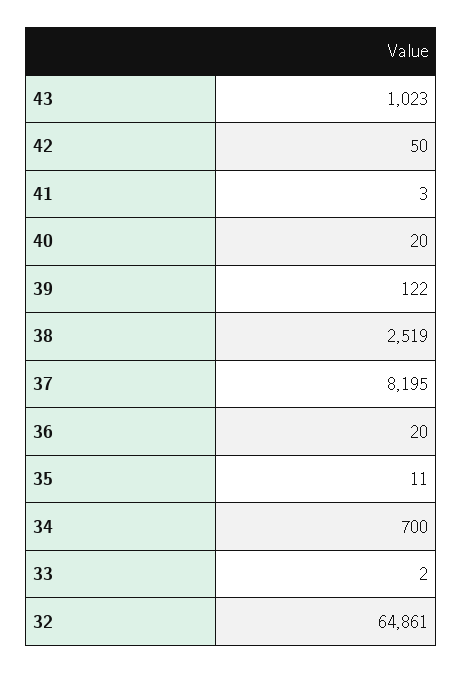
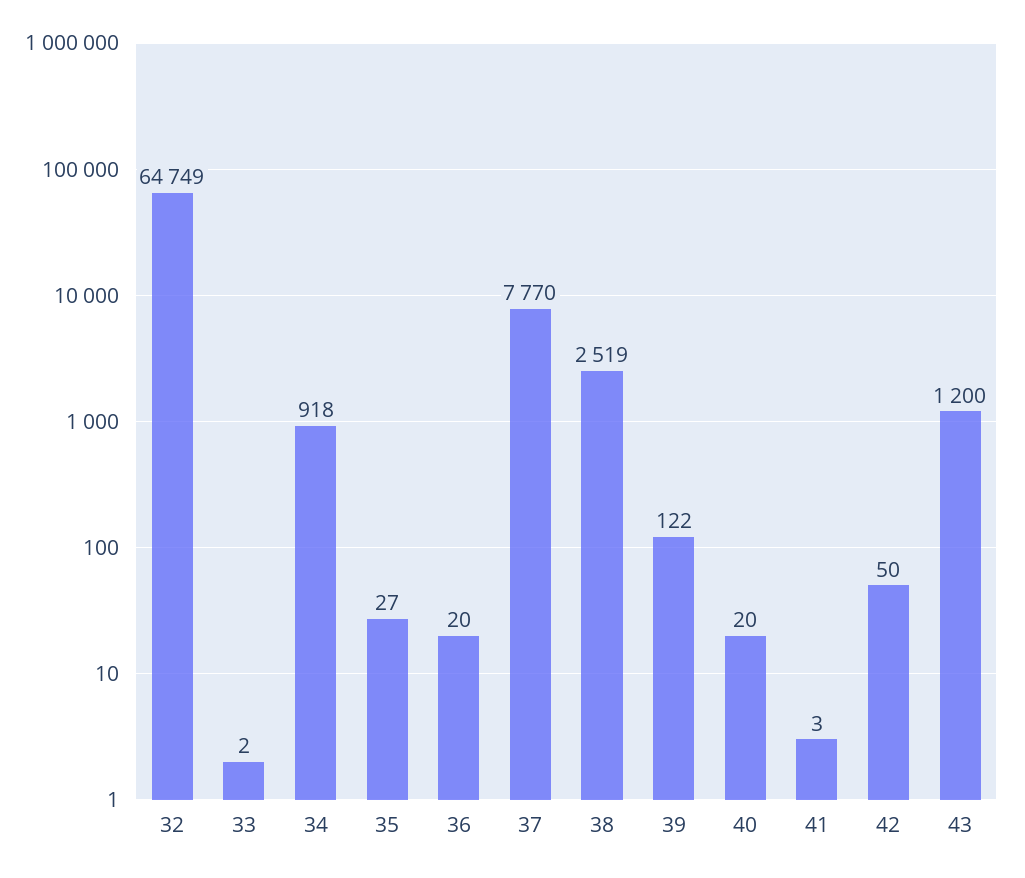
43: 1023 -> 1200
37: 8195 -> 7770
35: 11 -> 27
34: 700 -> 918
32: 64861 -> 64749

